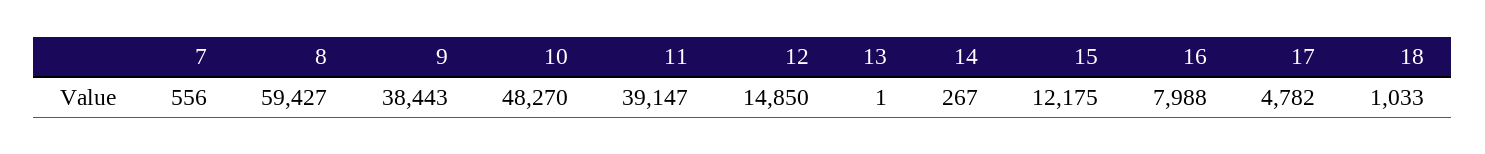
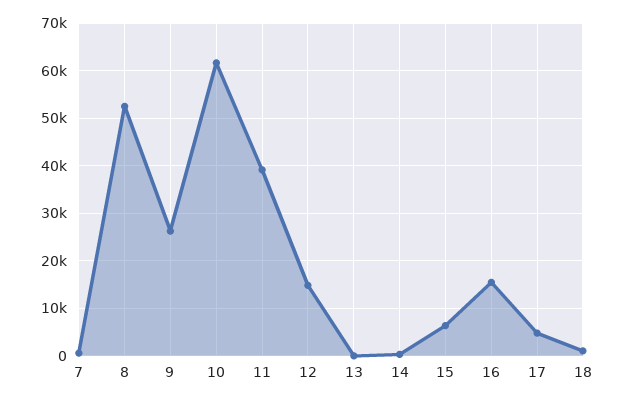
8: 59427 -> 52000
9: 38443 -> 26000
10: 48270 -> 62000
15: 12175 -> 6000
16: 7988 -> 16000

